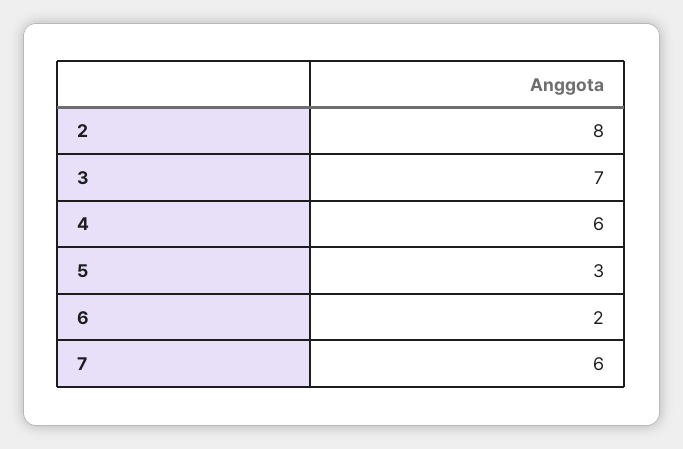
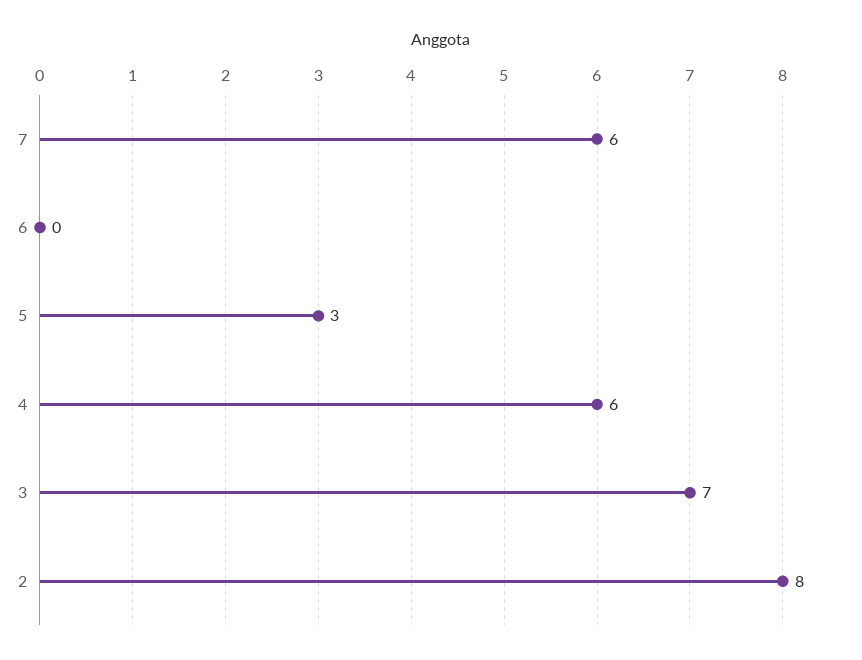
6: 2 -> 0

